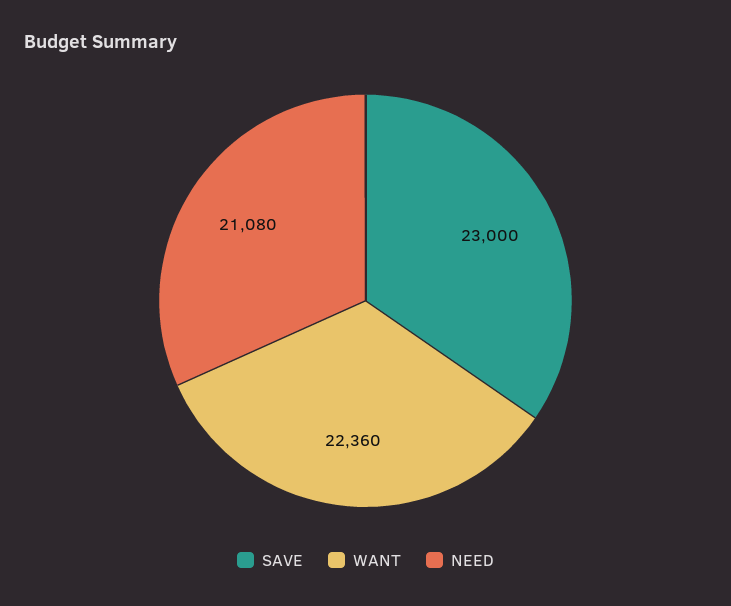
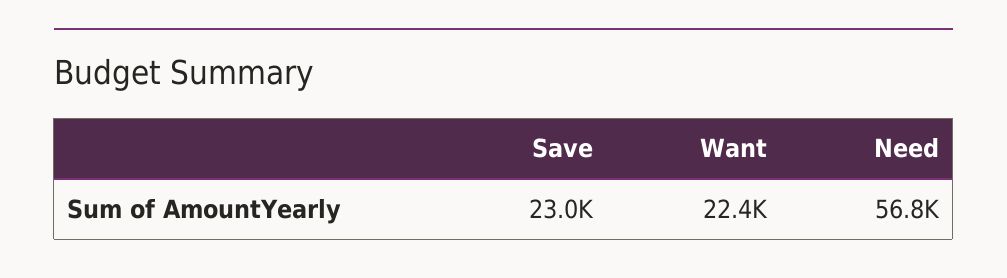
NEED: 21080 -> 56800

